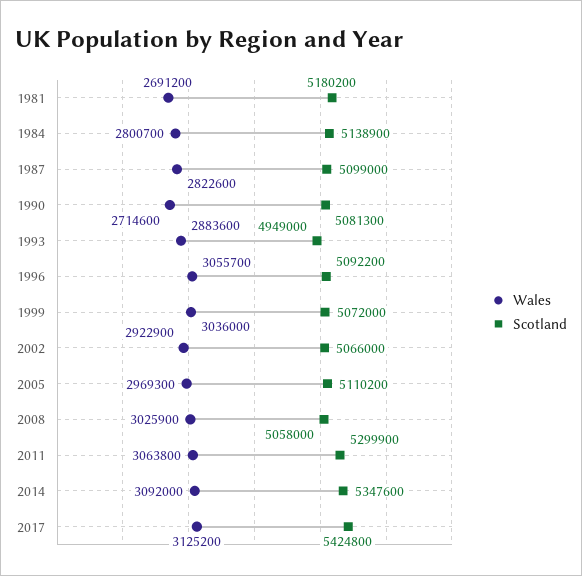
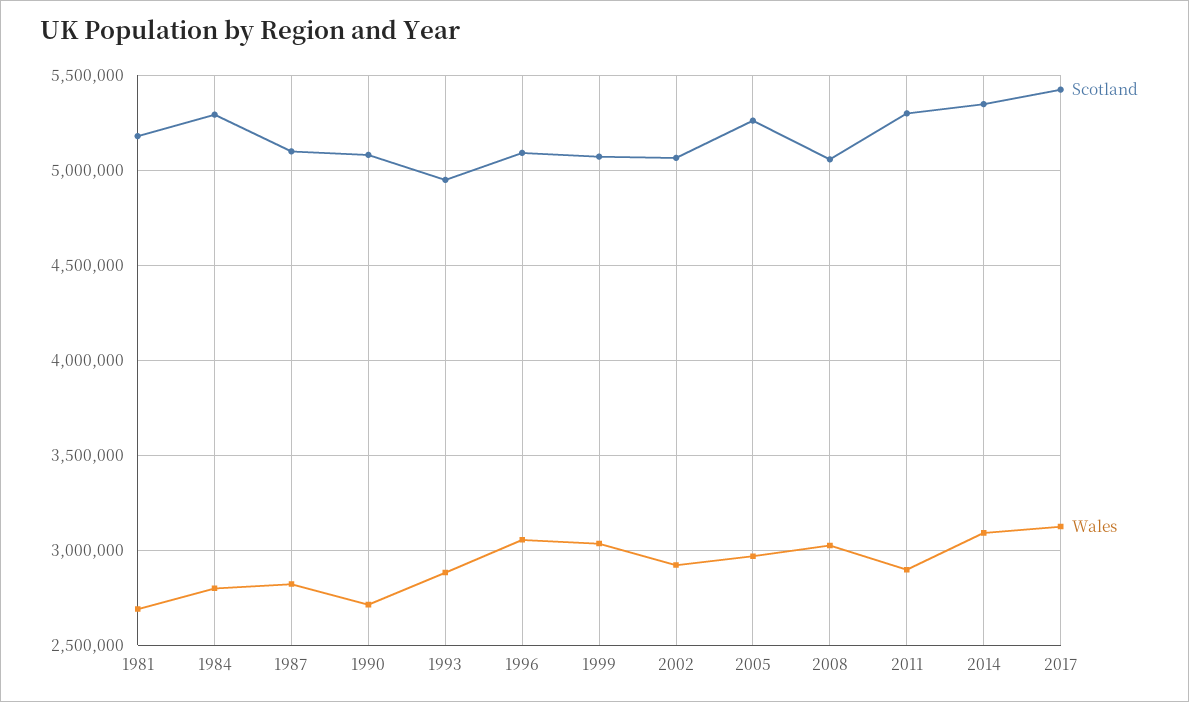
Scotland, 1984: 5138900 -> 5300000
Scotland, 2005: 5110200 -> 5250000
Wales, 2011: 3063800 -> 2900000

